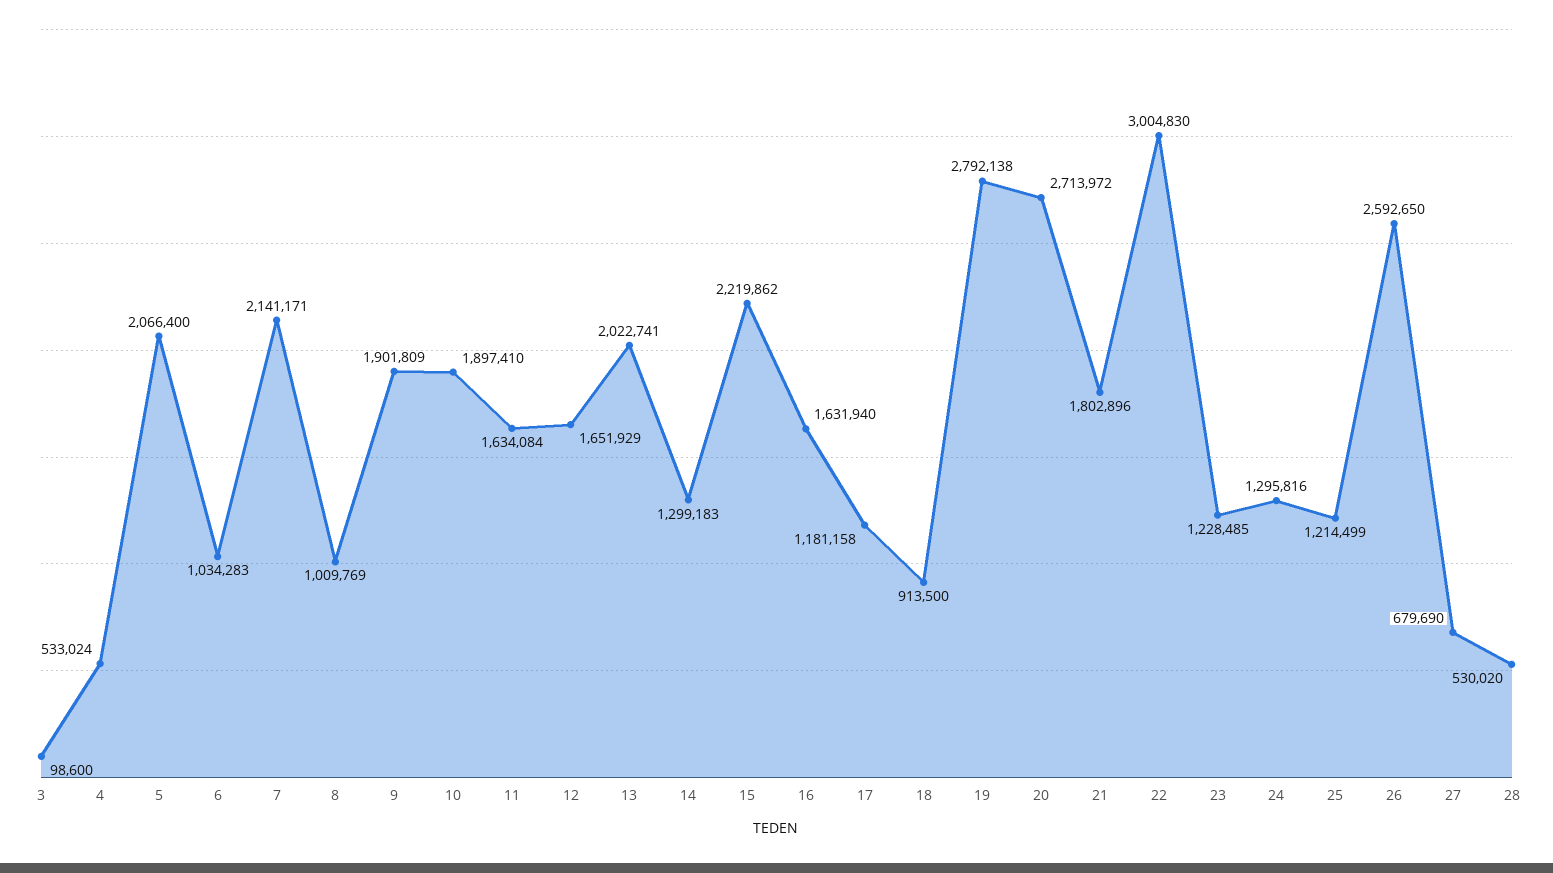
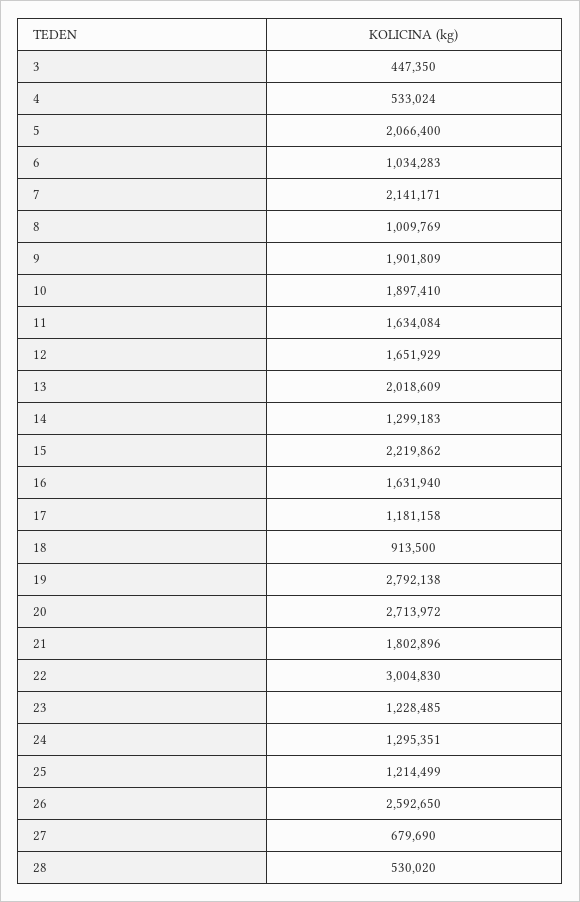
3: 98600 -> 447350
13: 2022741 -> 2018609
24: 1295816 -> 1295351

